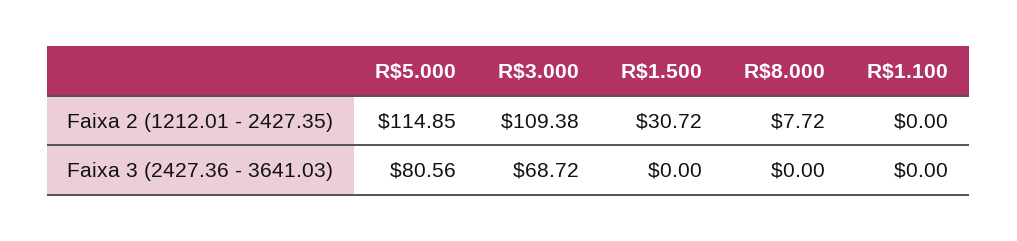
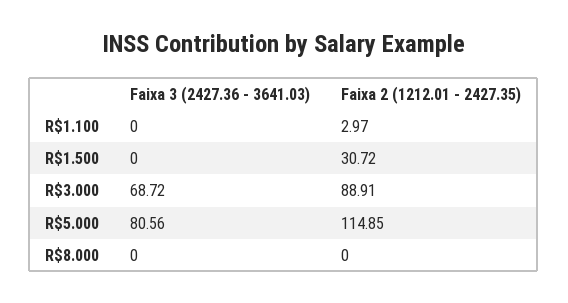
R$3.000, Faixa 2 (1212.01 - 2427.35): 109.38 -> 88.91
R$8.000, Faixa 2 (1212.01 - 2427.35): 7.72 -> 0
R$1.100, Faixa 2 (1212.01 - 2427.35): 0 -> 2.97

